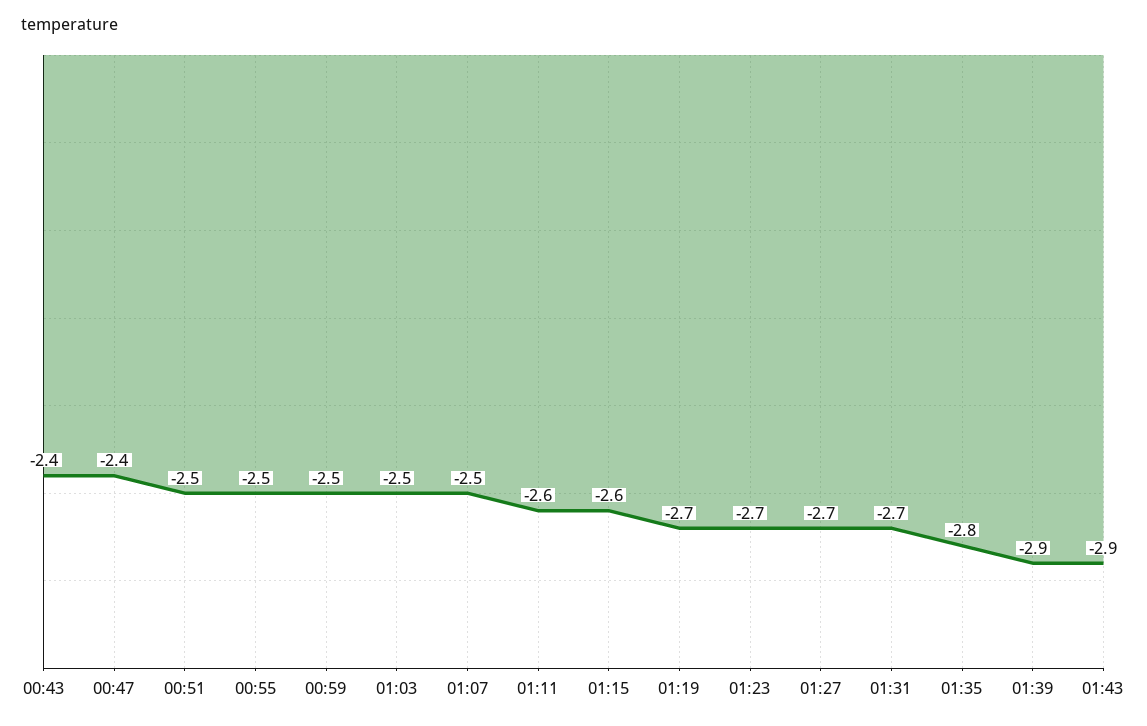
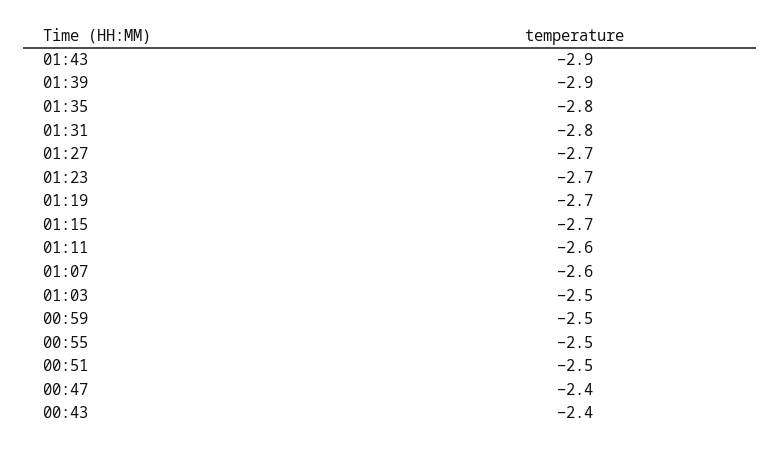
01:07: -2.5 -> -2.6
01:15: -2.6 -> -2.7
01:31: -2.7 -> -2.8

